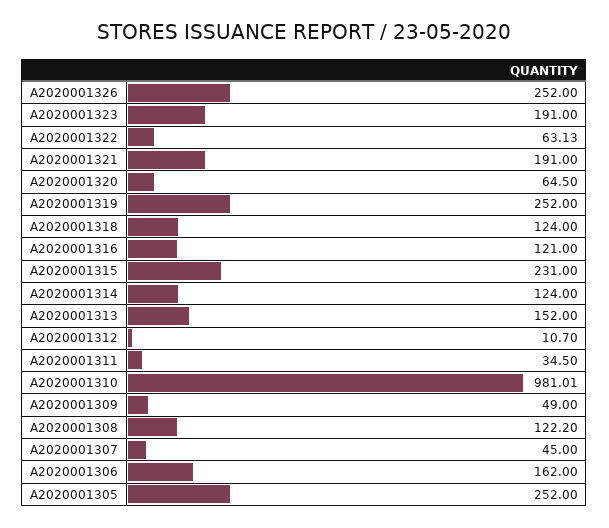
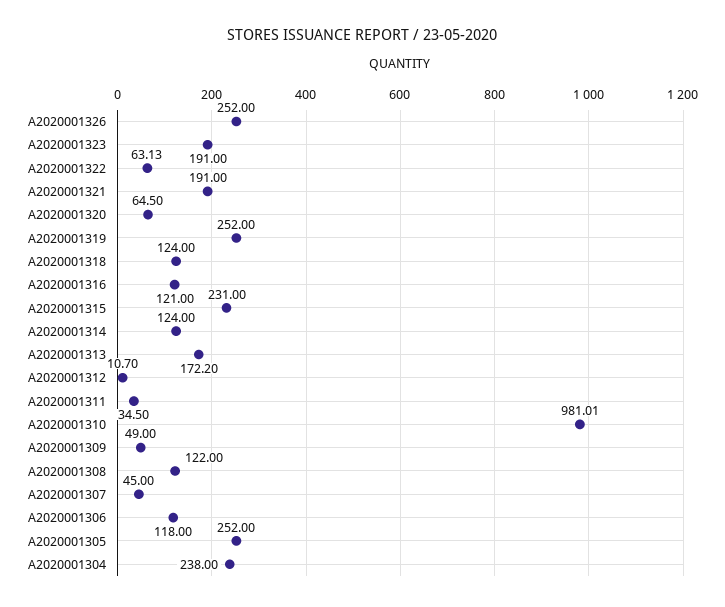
A2020001313: 152 -> 172.2
A2020001308: 122.2 -> 122
A2020001306: 162 -> 118
A2020001304: none -> 238

